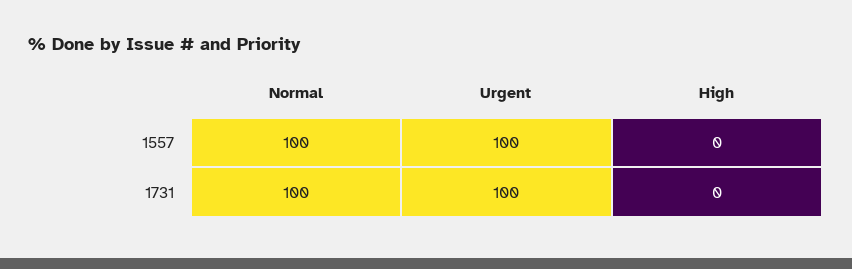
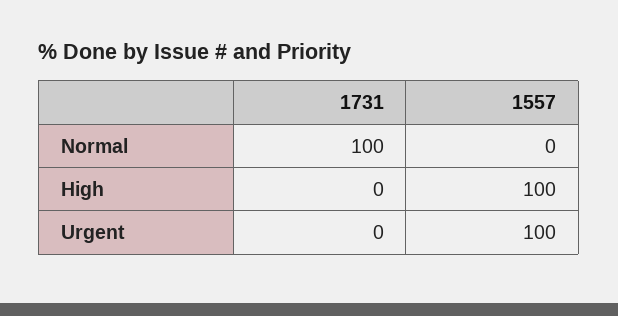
Normal, 1557: 100 -> 0
High, 1557: 0 -> 100
Urgent, 1731: 100 -> 0

